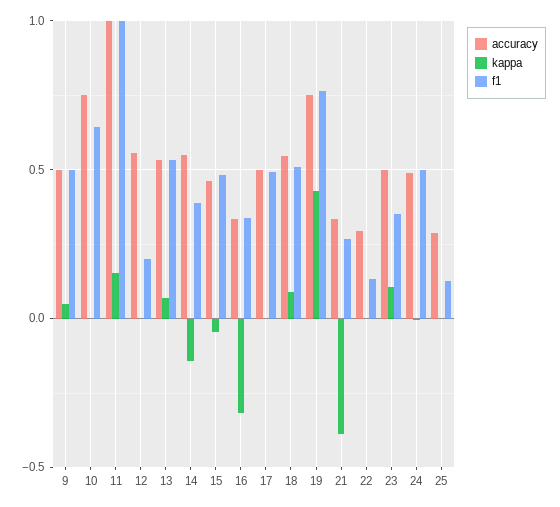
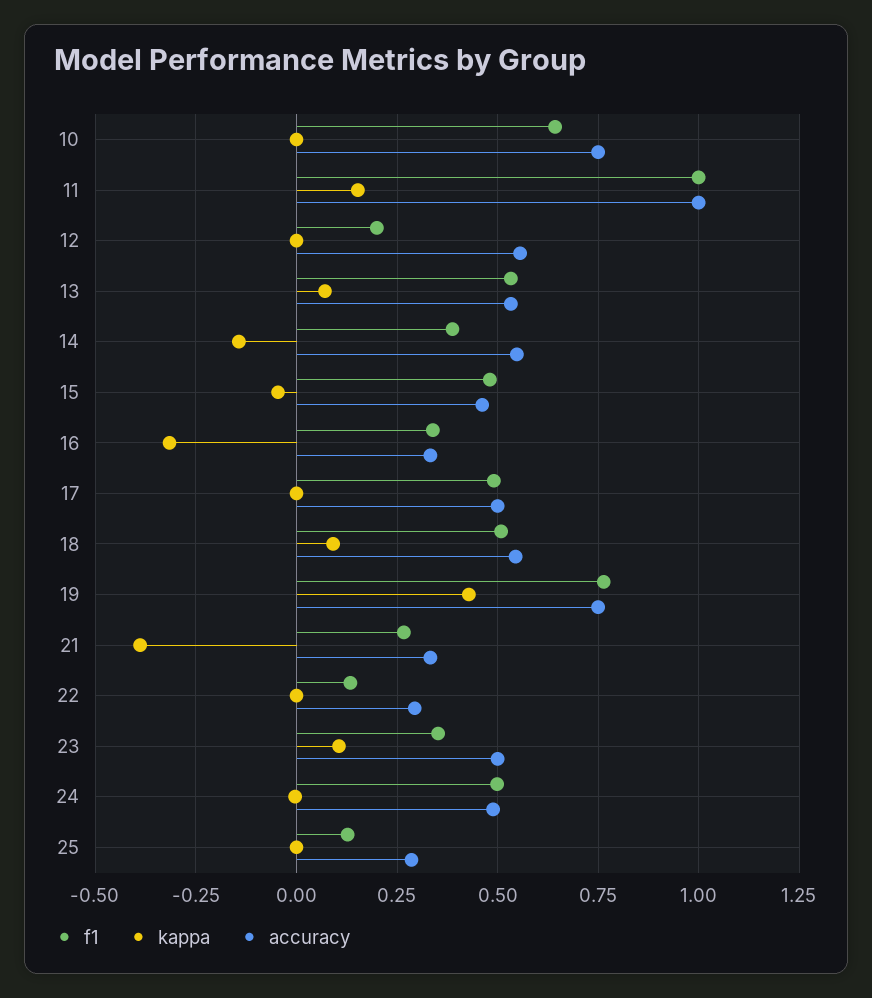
accuracy, 9: 0.5 -> none
kappa, 9: 0.05 -> none
f1, 9: 0.5 -> none

